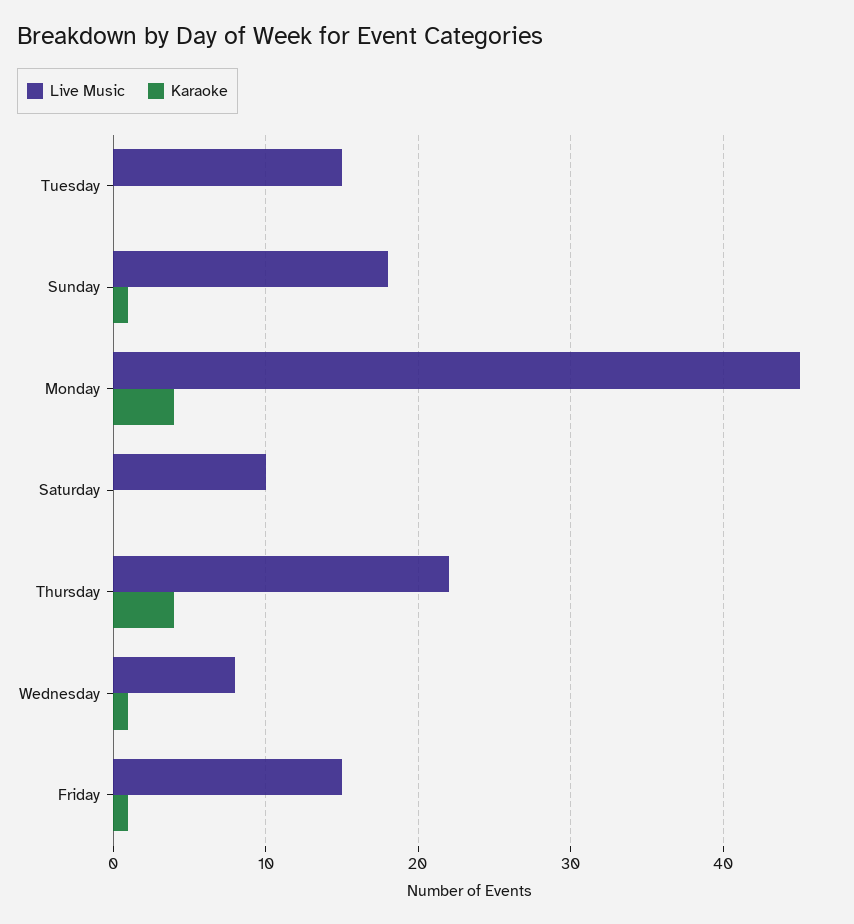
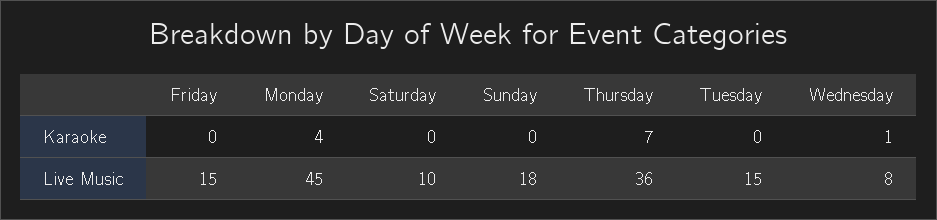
Karaoke, Sunday: 1 -> 0
Live Music, Thursday: 22 -> 36
Karaoke, Thursday: 4 -> 7
Karaoke, Friday: 1 -> 0

